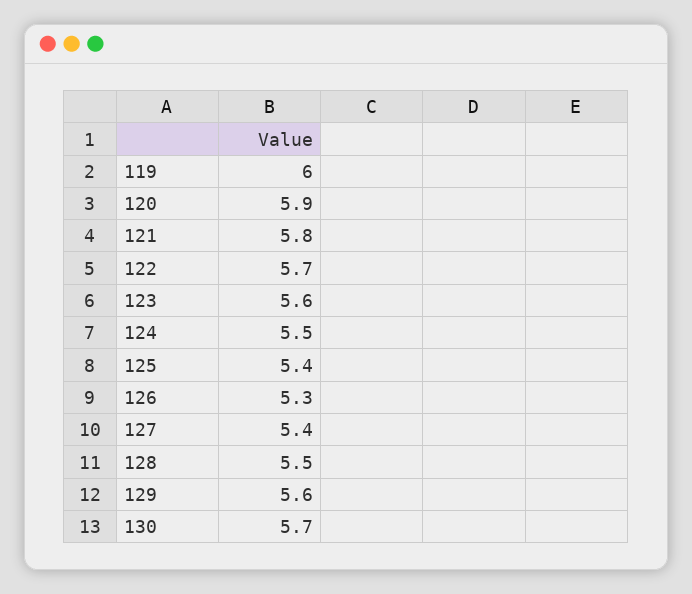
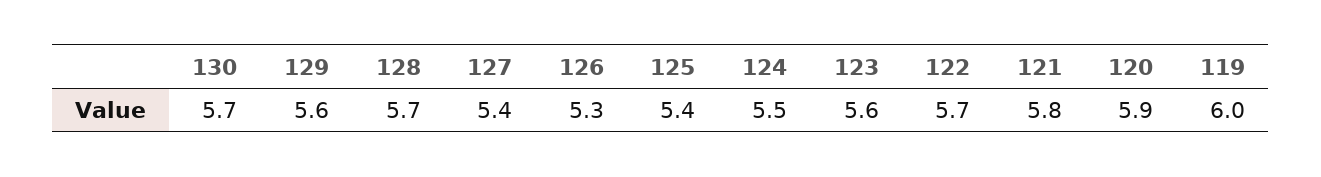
128: 5.5 -> 5.7

